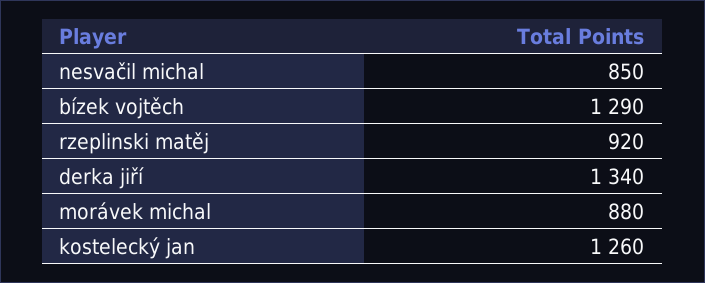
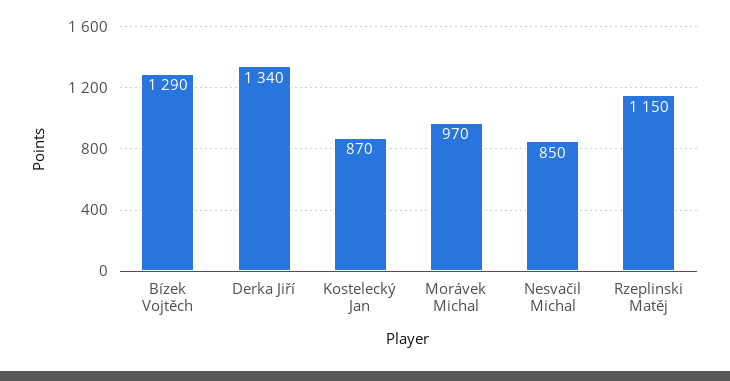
rzeplinski matěj: 920 -> 1150
morávek michal: 880 -> 970
kostelecký jan: 1260 -> 870

